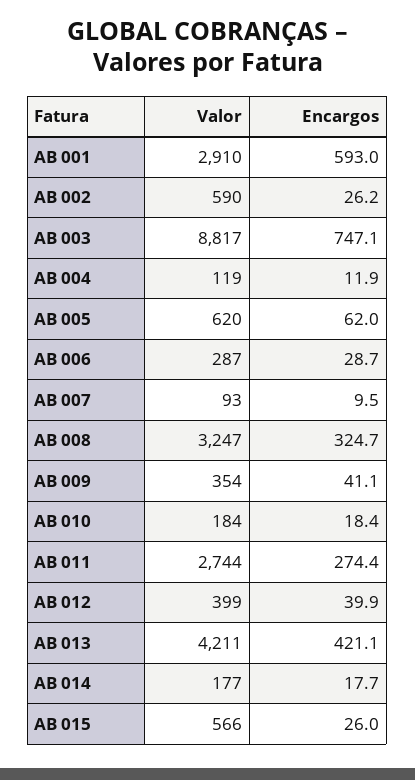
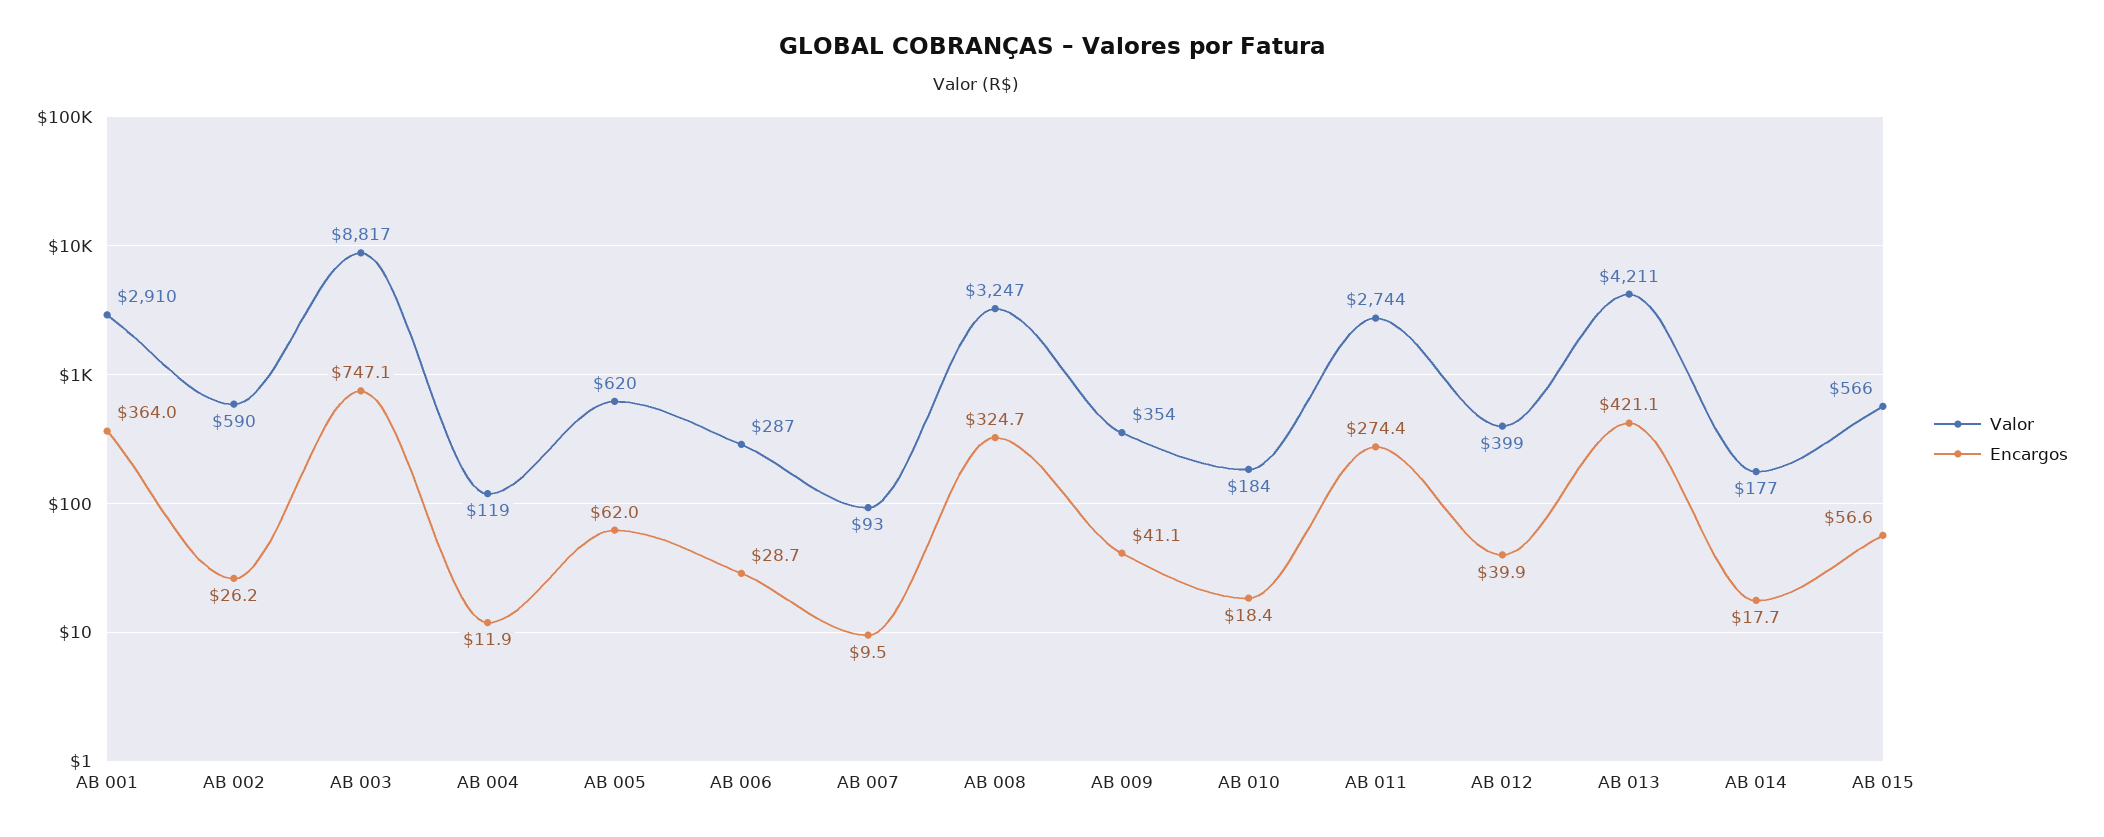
Encargos, AB 001: 593 -> 364
Encargos, AB 015: 26 -> 56.6

